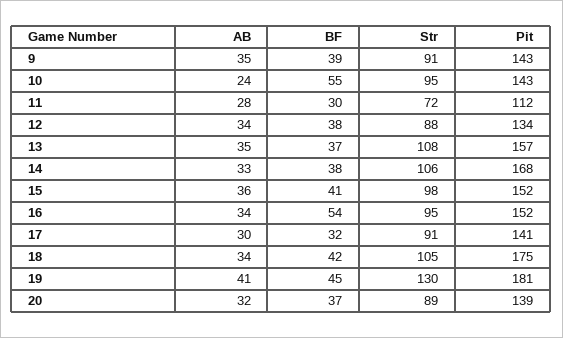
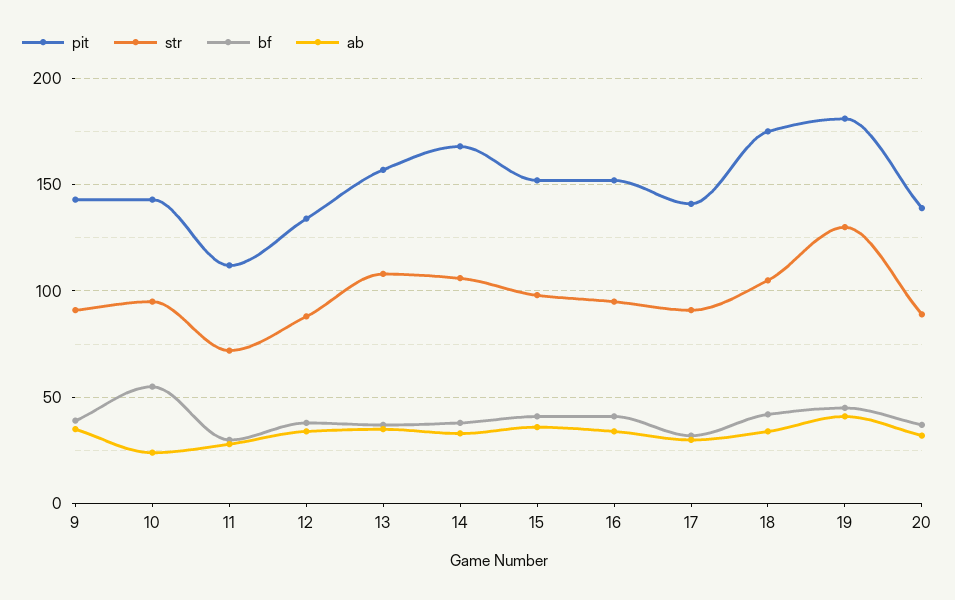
BF, 16: 54 -> 40

